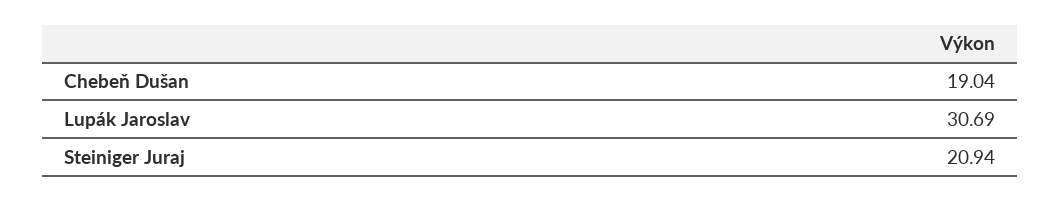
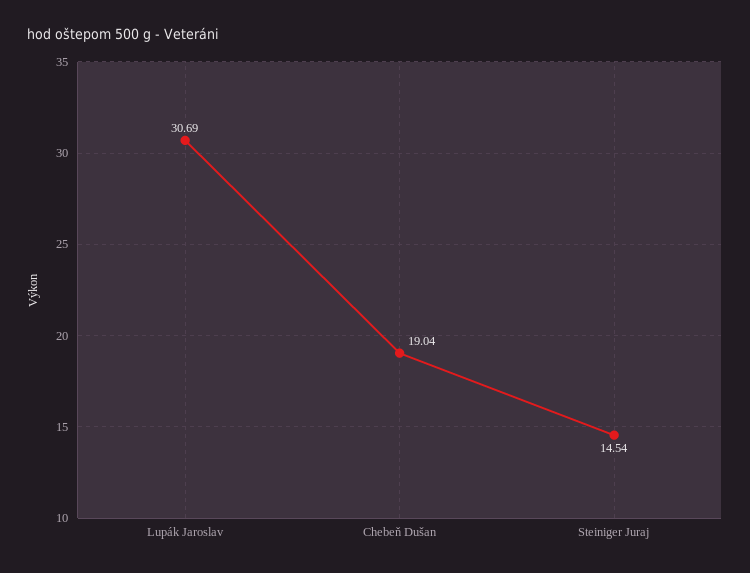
Steiniger Juraj: 20.94 -> 14.54

